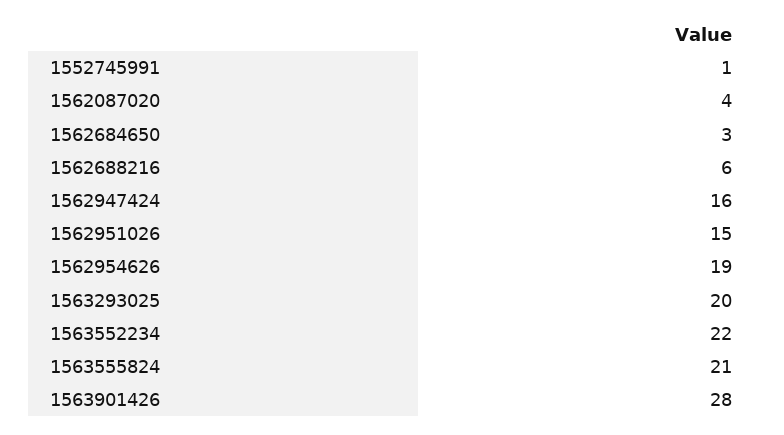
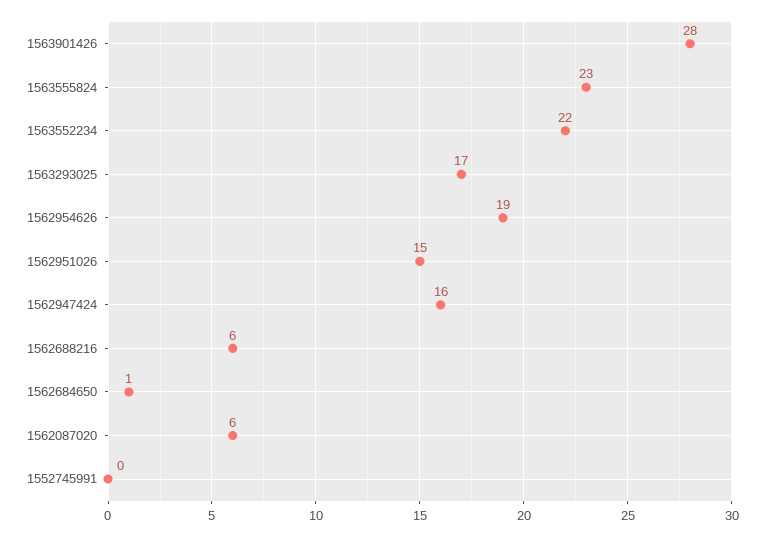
1552745991: 1 -> 0
1562087020: 4 -> 6
1562684650: 3 -> 1
1563293025: 20 -> 17
1563555824: 21 -> 23

